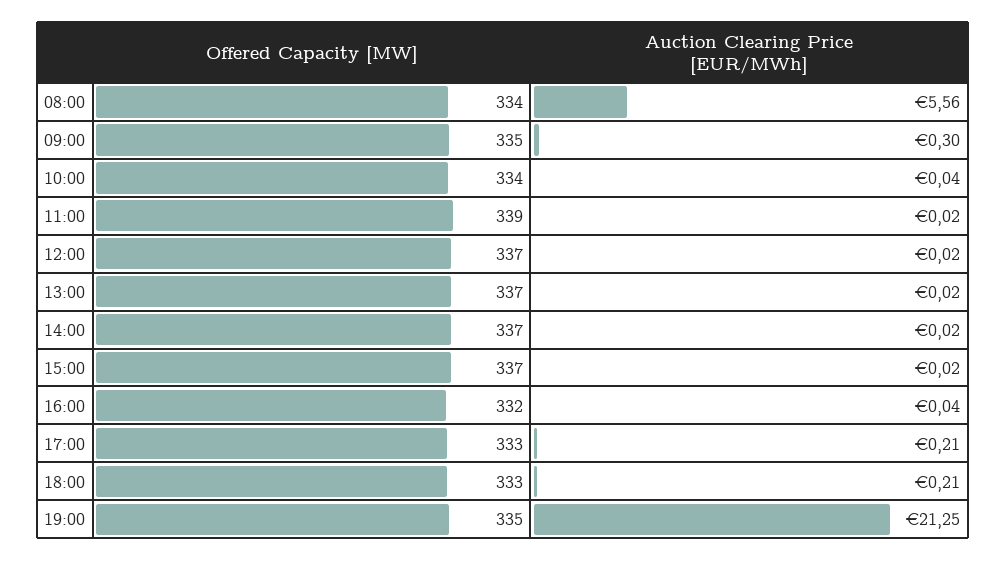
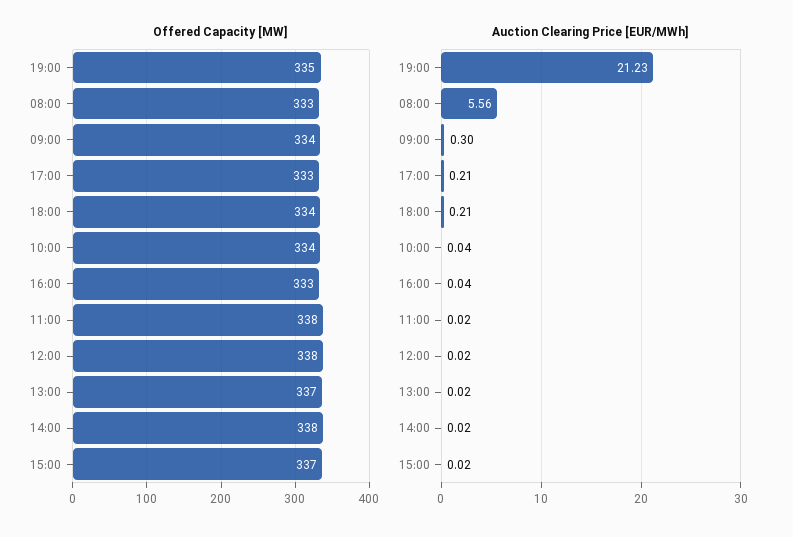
Offered Capacity [MW], 08:00: 334 -> 333
Offered Capacity [MW], 09:00: 335 -> 334
Offered Capacity [MW], 11:00: 339 -> 338
Offered Capacity [MW], 12:00: 337 -> 338
Offered Capacity [MW], 14:00: 337 -> 338
Offered Capacity [MW], 16:00: 332 -> 333
Offered Capacity [MW], 18:00: 333 -> 334
Auction Clearing Price [EUR/MWh], 19:00: 21.25 -> 21.23

